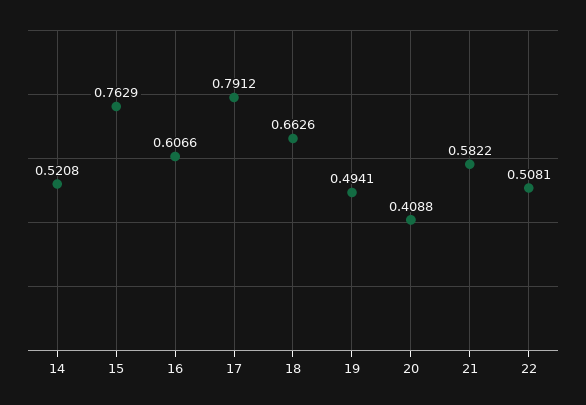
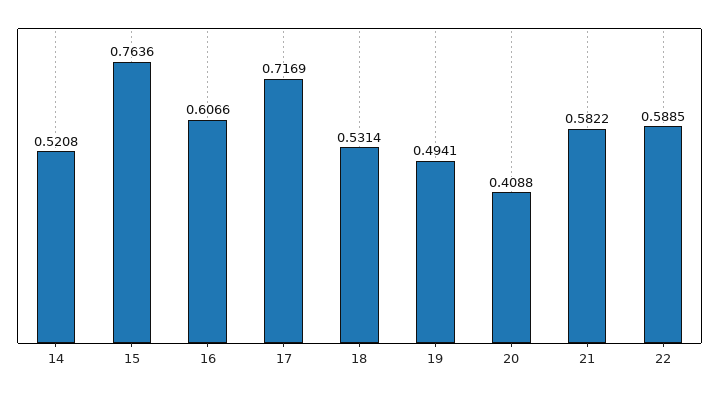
15: 0.7629 -> 0.7636
17: 0.7912 -> 0.7169
18: 0.6626 -> 0.5314
22: 0.5081 -> 0.5885

